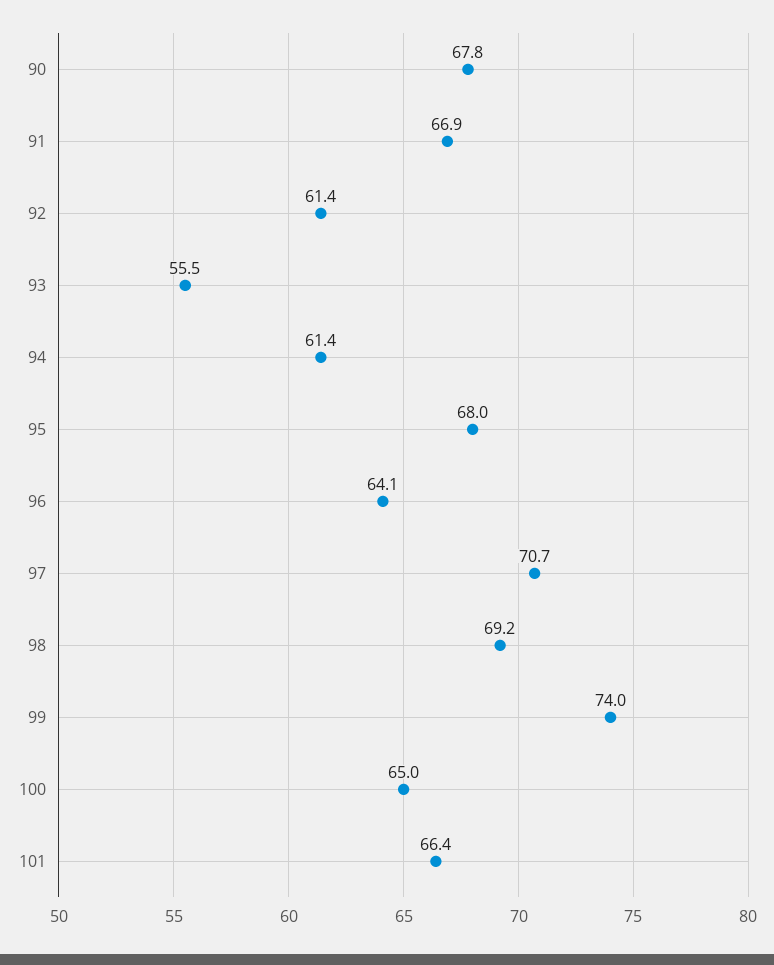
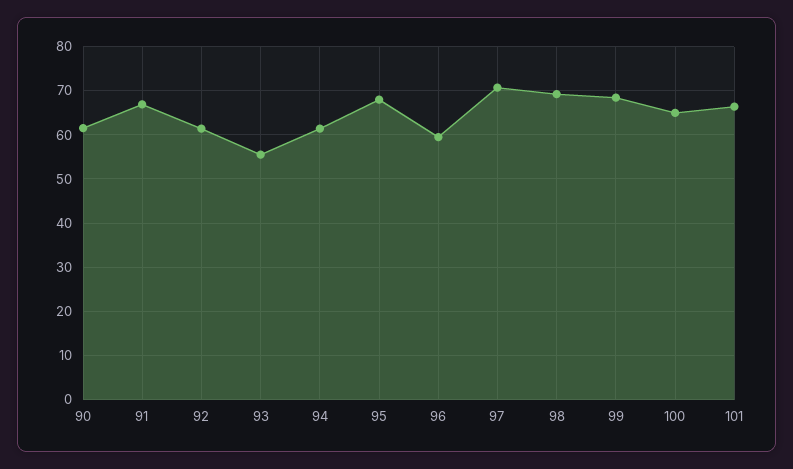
90: 67.8 -> 62
96: 64.1 -> 60
99: 74 -> 68

